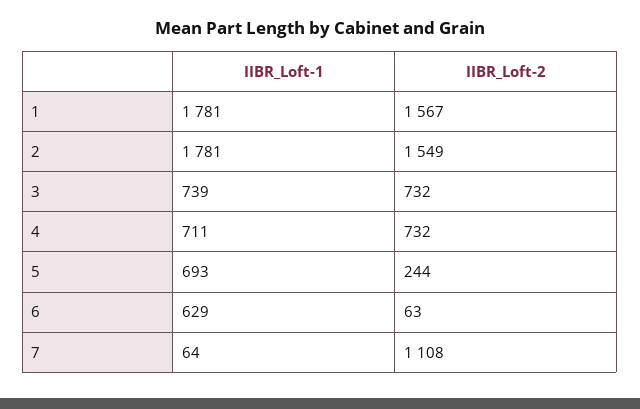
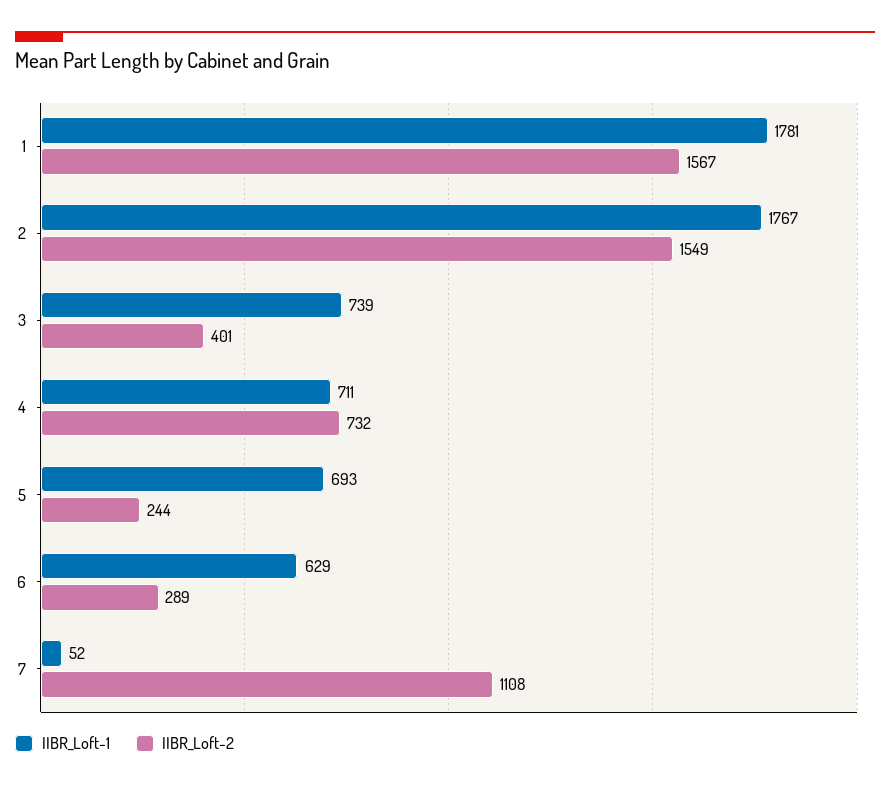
IIBR_Loft-1, 2: 1781 -> 1767
IIBR_Loft-2, 3: 732 -> 401
IIBR_Loft-2, 6: 63 -> 289
IIBR_Loft-1, 7: 64 -> 52

